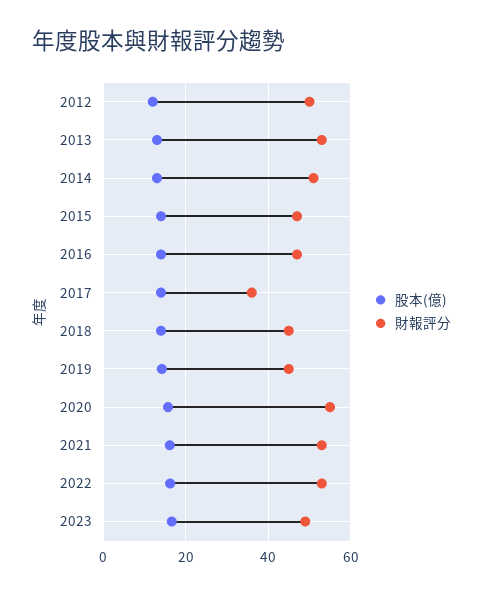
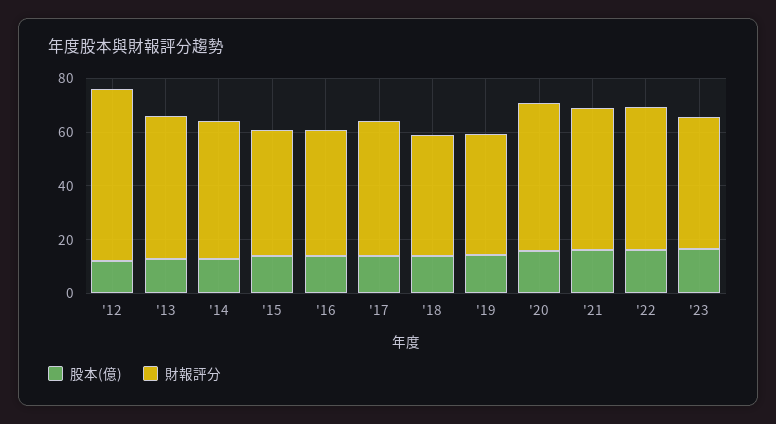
財報評分, 2012: 50 -> 65
財報評分, 2017: 36 -> 50

